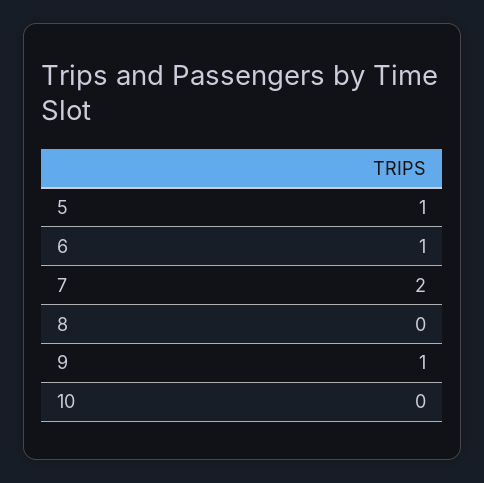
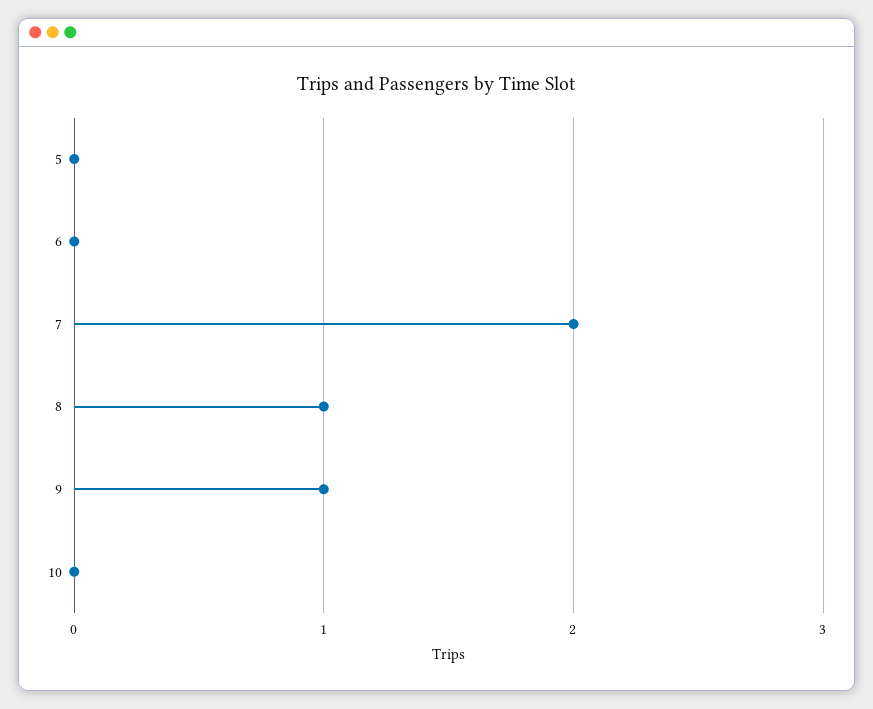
5: 1 -> 0
6: 1 -> 0
8: 0 -> 1

